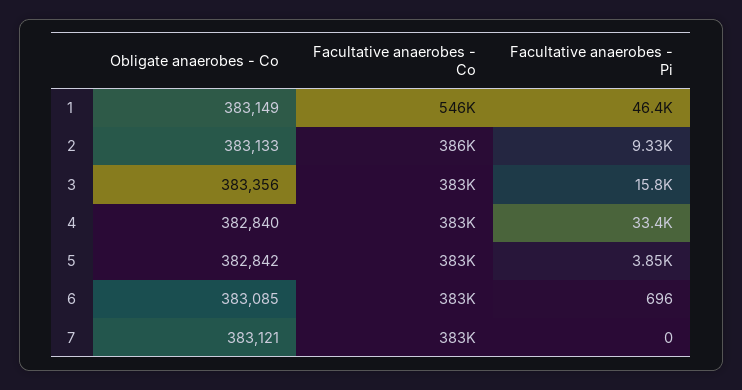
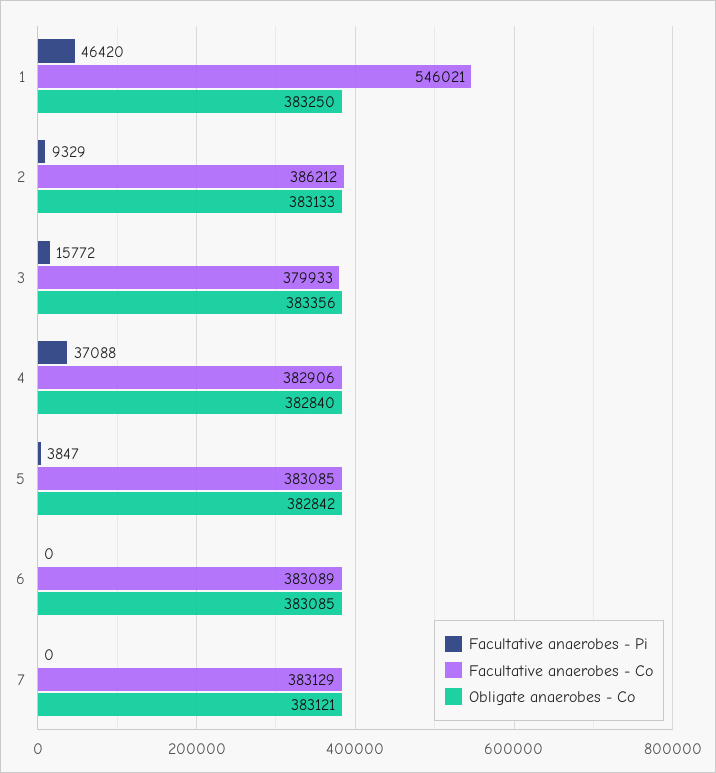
Obligate anaerobes - Co, 1: 383149 -> 383250
Facultative anaerobes - Co, 3: 383000 -> 379933
Facultative anaerobes - Pi, 4: 33400 -> 37088
Facultative anaerobes - Pi, 6: 696 -> 0

